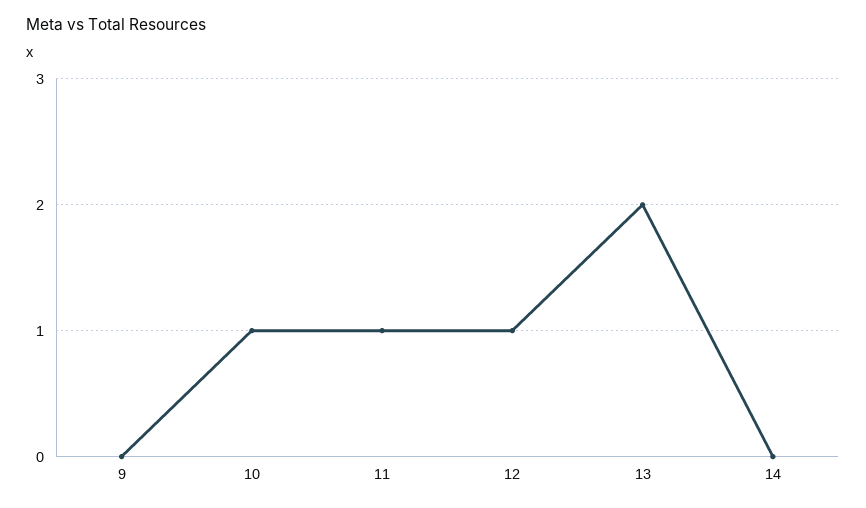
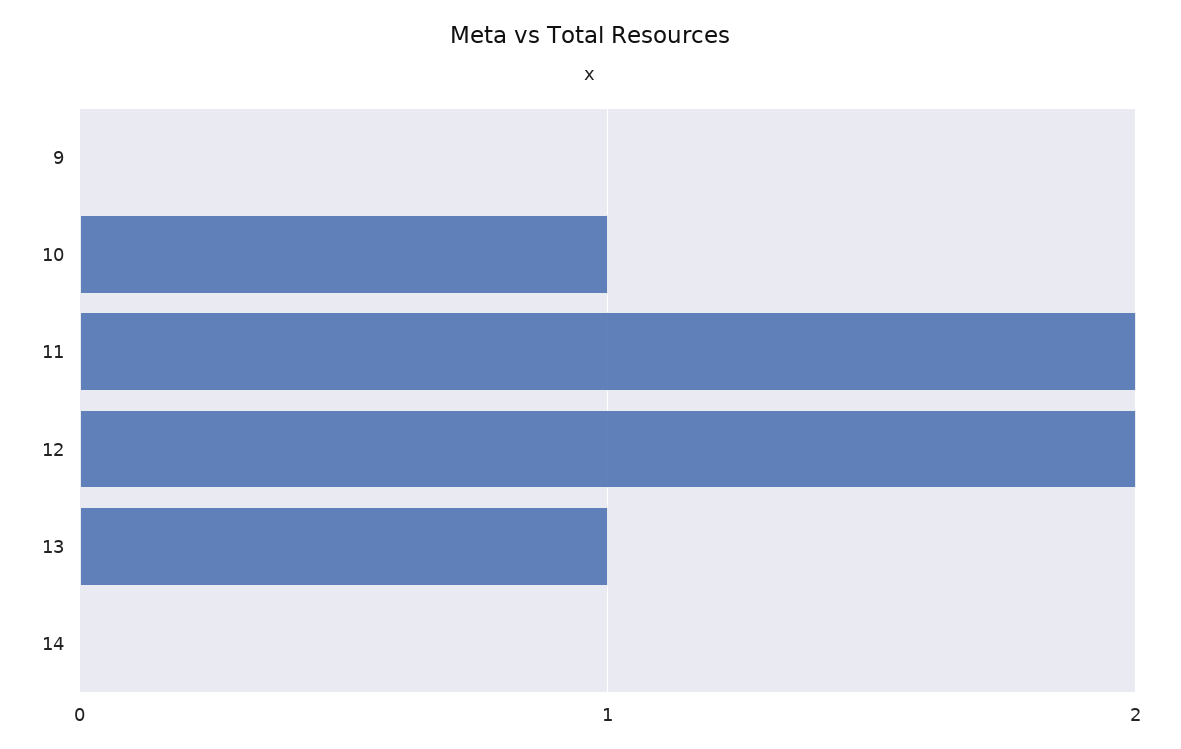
11: 1 -> 2
12: 1 -> 2
13: 2 -> 1

